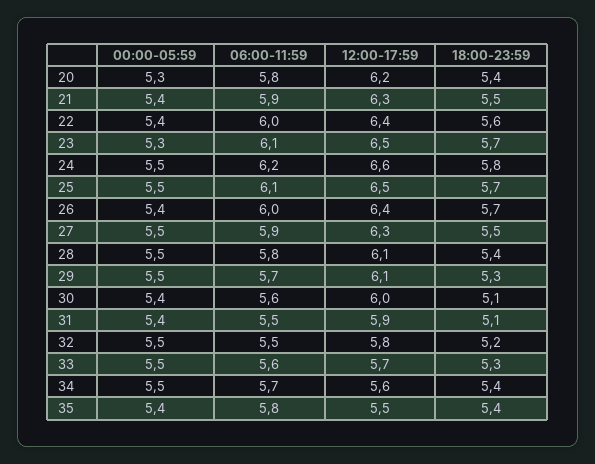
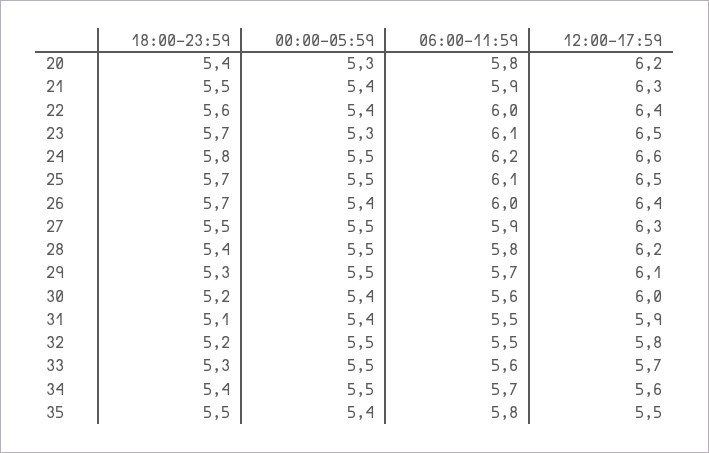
12:00-17:59, 28: 6.1 -> 6.2
18:00-23:59, 30: 5.1 -> 5.2
18:00-23:59, 35: 5.4 -> 5.5

